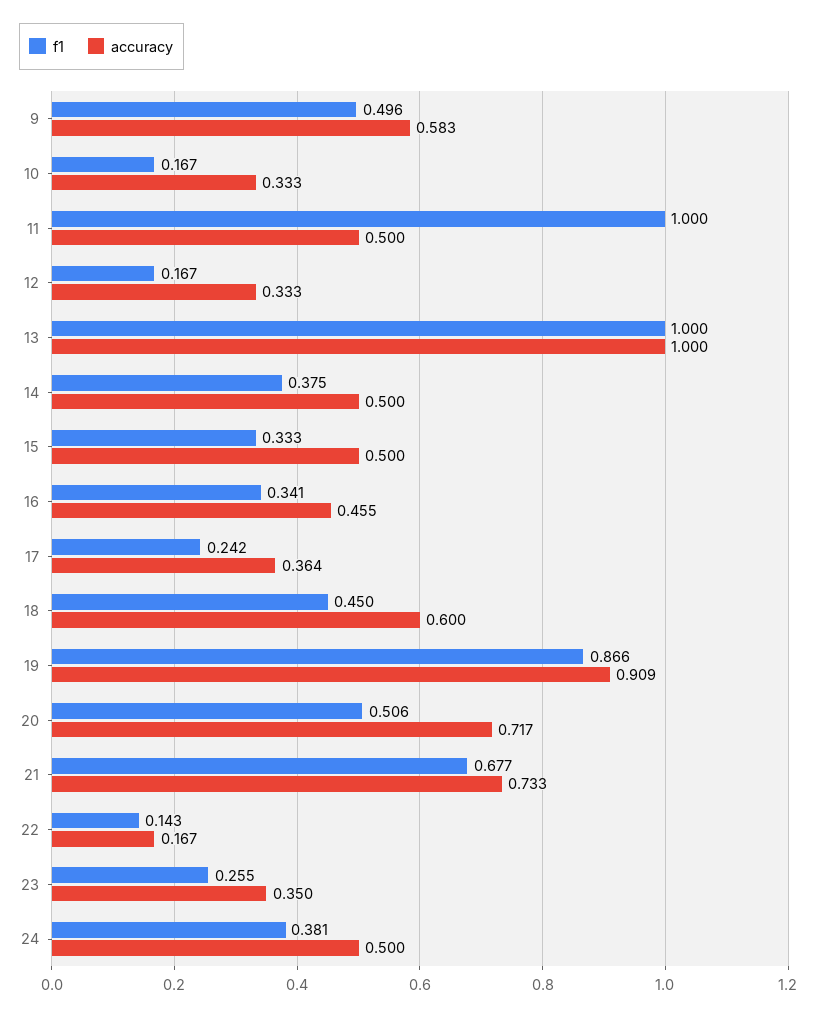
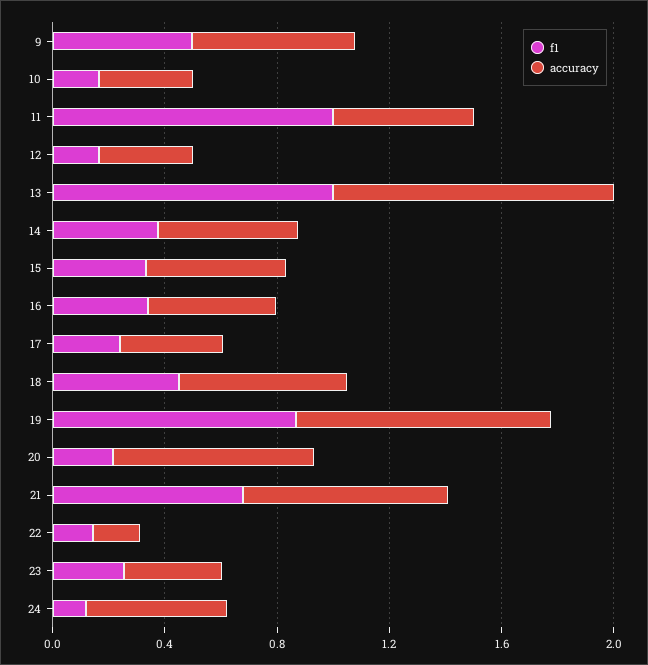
f1, 20: 0.506 -> 0.2
f1, 24: 0.381 -> 0.1

